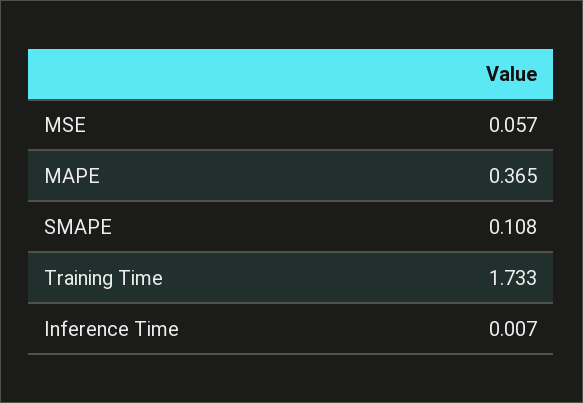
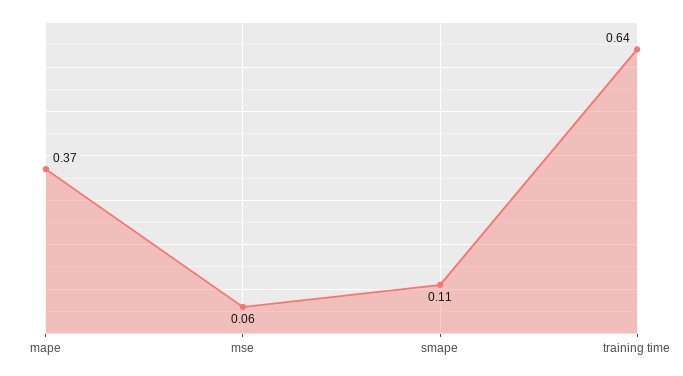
Training Time: 1.733 -> 0.64
Inference Time: 0.007 -> none

